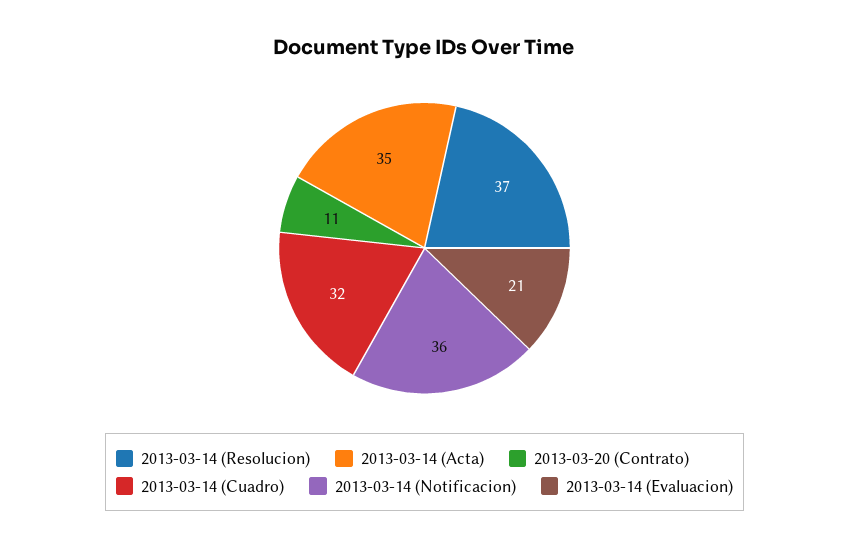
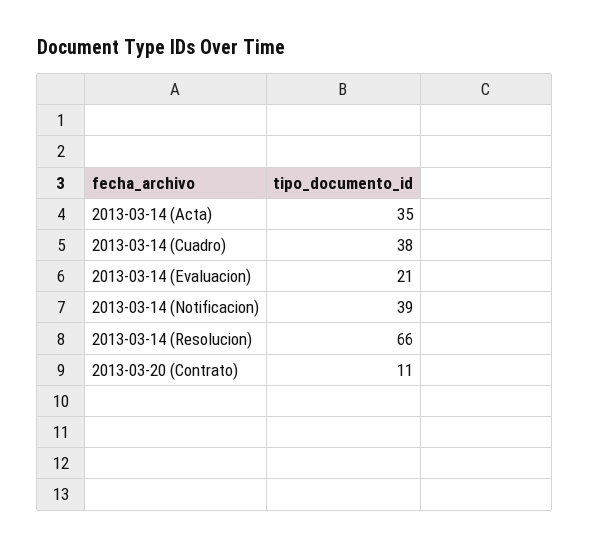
2013-03-14 (Resolucion): 37 -> 66
2013-03-14 (Cuadro): 32 -> 38
2013-03-14 (Notificacion): 36 -> 39

